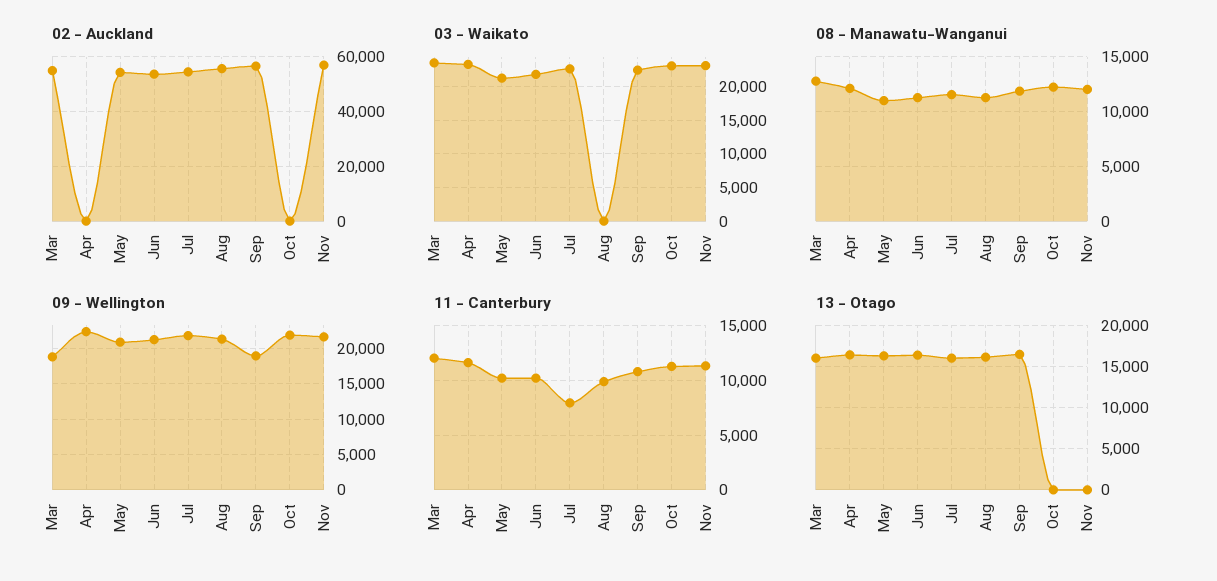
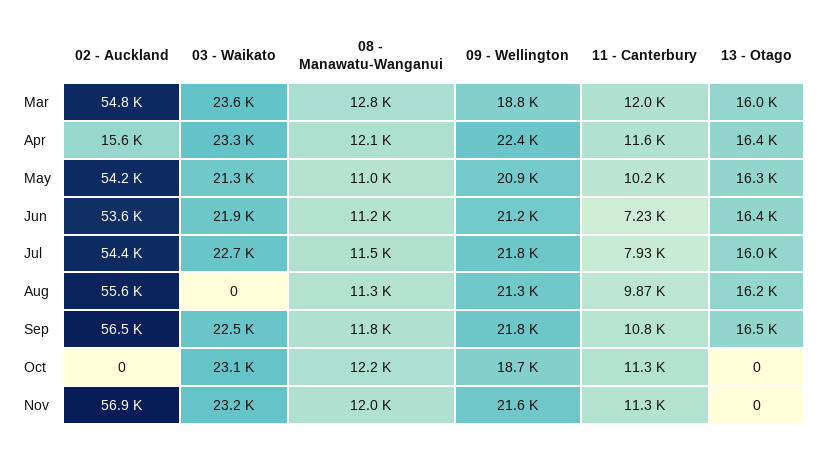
02 - Auckland, Apr: 0 -> 15600
09 - Wellington, Sep: 19000 -> 21800
09 - Wellington, Oct: 22000 -> 18700
11 - Canterbury, Jun: 10000 -> 7230

